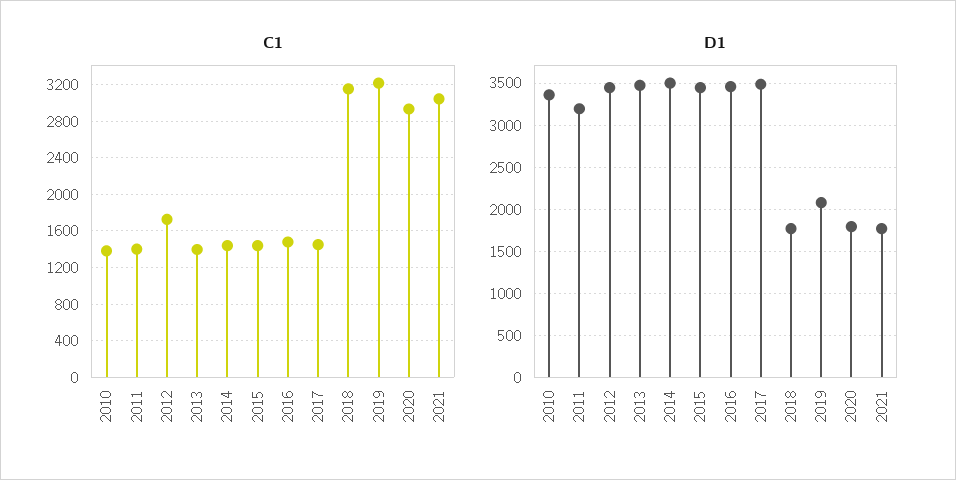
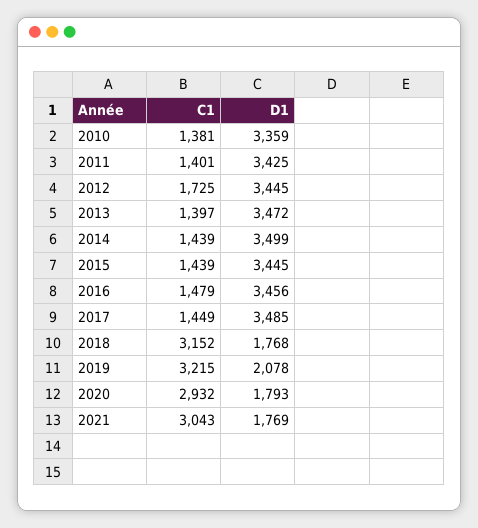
D1, 2011: 3200 -> 3425

